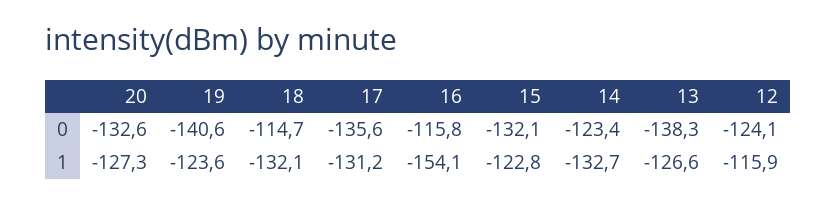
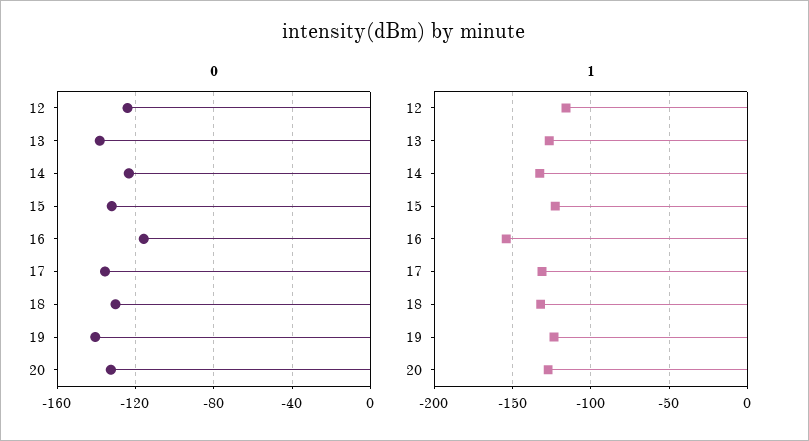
0, 18: -114.7 -> -130

